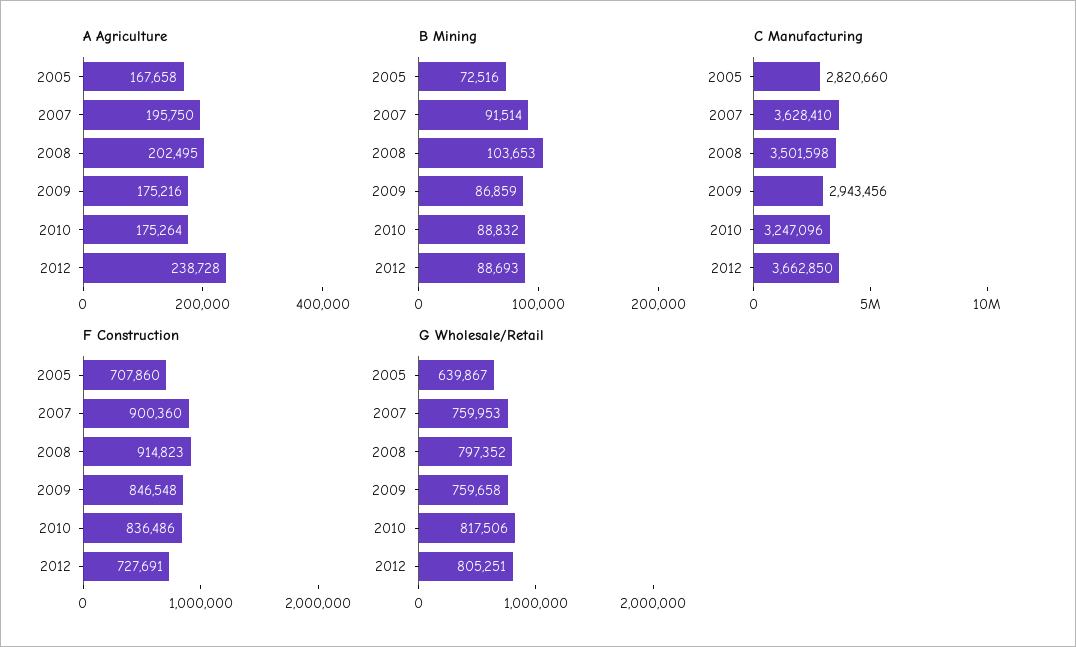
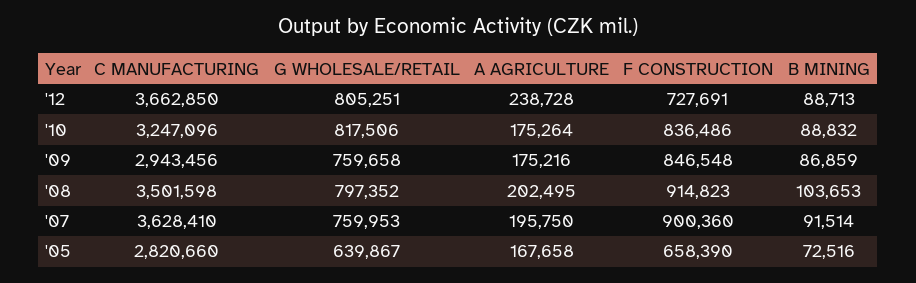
B Mining, 2012: 88693 -> 88713
F Construction, 2005: 707860 -> 658390

